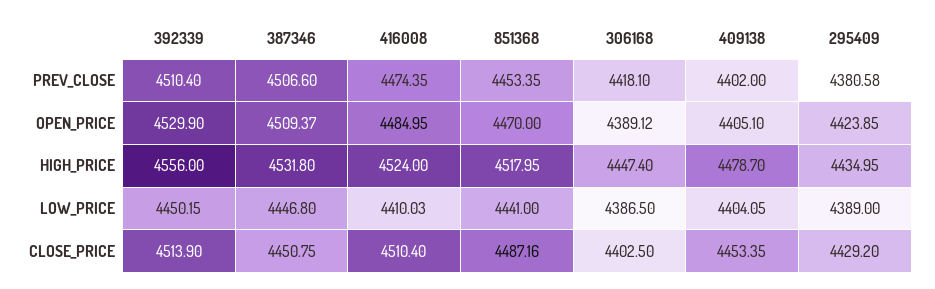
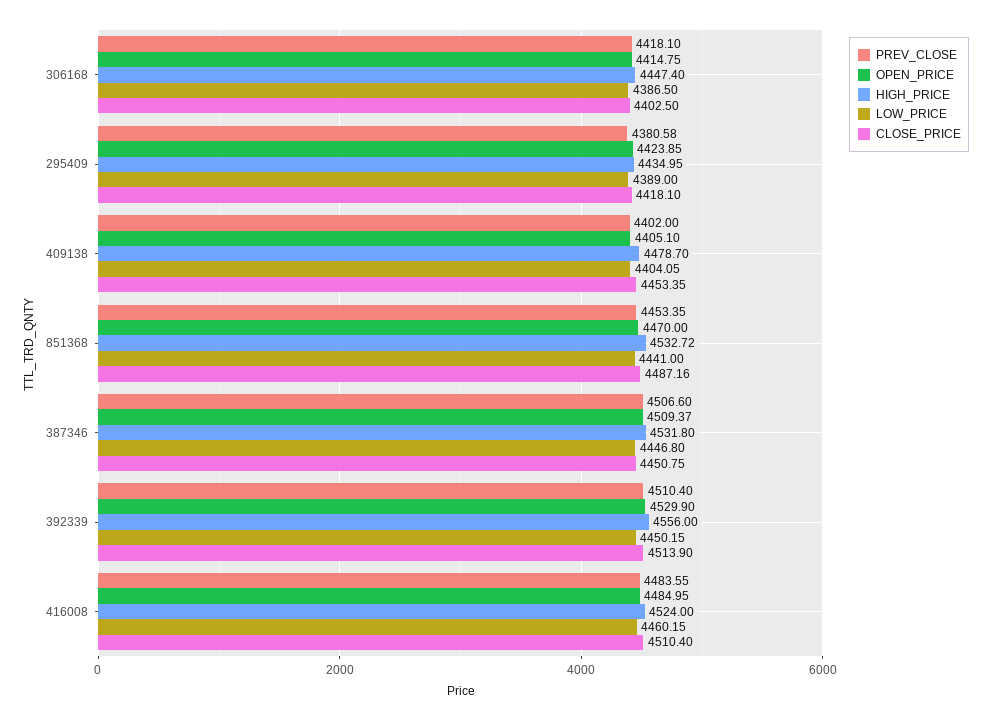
PREV_CLOSE, 416008: 4474.35 -> 4483.55
OPEN_PRICE, 306168: 4389.12 -> 4414.75
HIGH_PRICE, 851368: 4517.95 -> 4532.72
LOW_PRICE, 416008: 4410.03 -> 4460.15
CLOSE_PRICE, 295409: 4429.2 -> 4418.1

